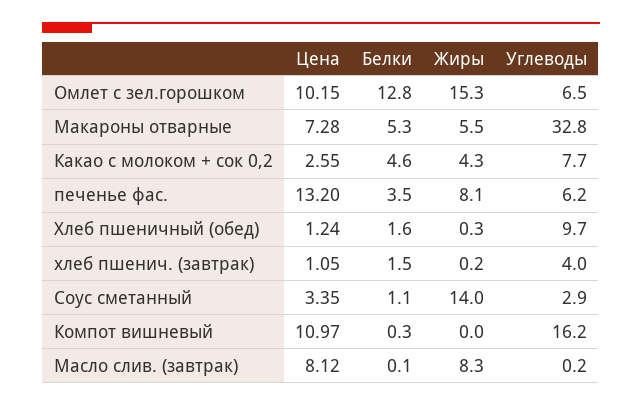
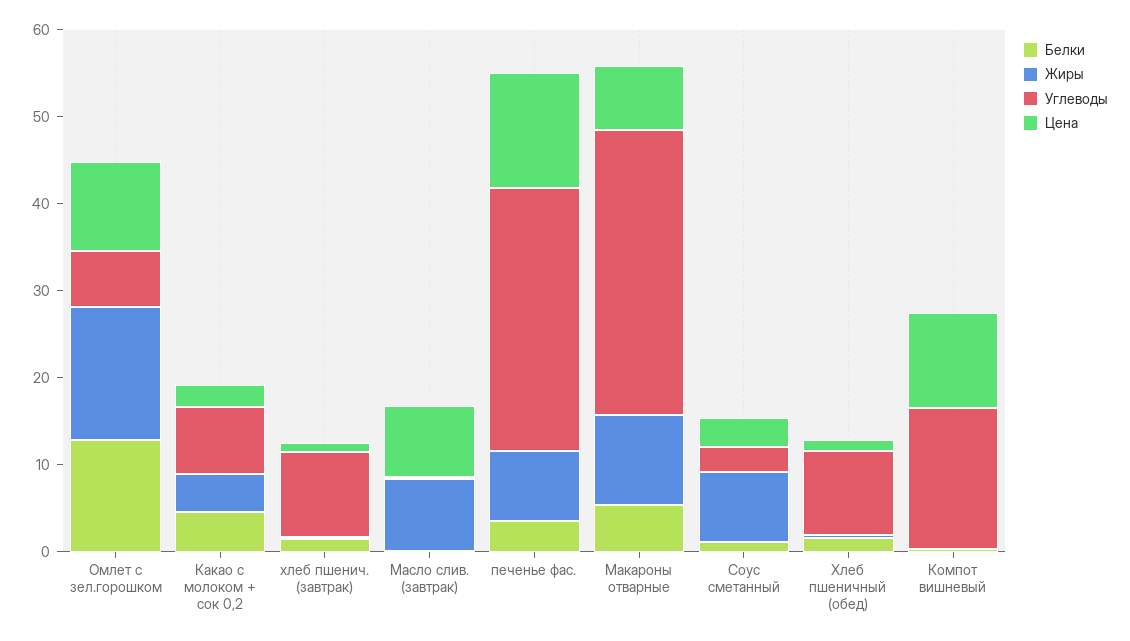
Жиры, Макароны отварные: 5.5 -> 10
Углеводы, печенье фас.: 6.2 -> 30
Углеводы, хлеб пшенич. (завтрак): 4 -> 10
Жиры, Соус сметанный: 14 -> 8

